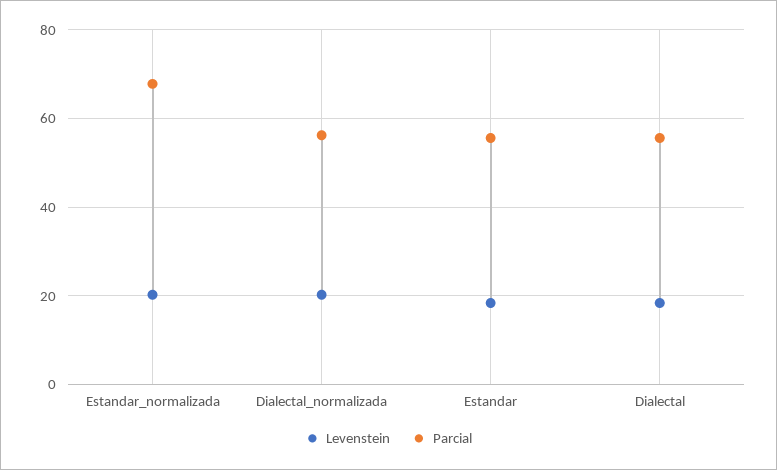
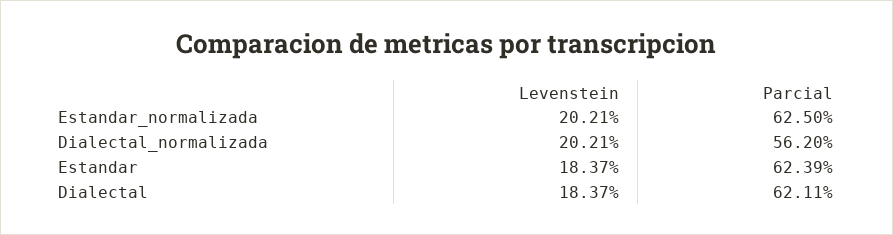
Parcial, Estandar_normalizada: 68 -> 62.5
Parcial, Estandar: 56 -> 62.39
Parcial, Dialectal: 56 -> 62.11

